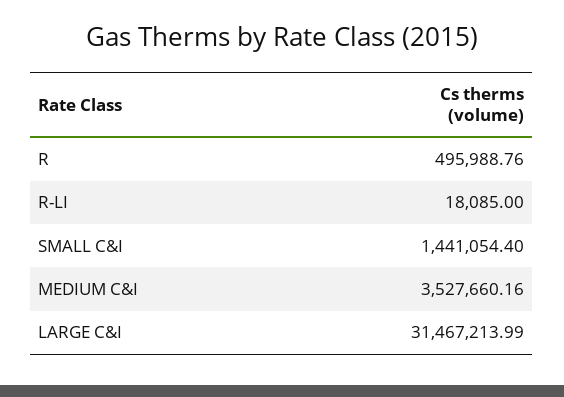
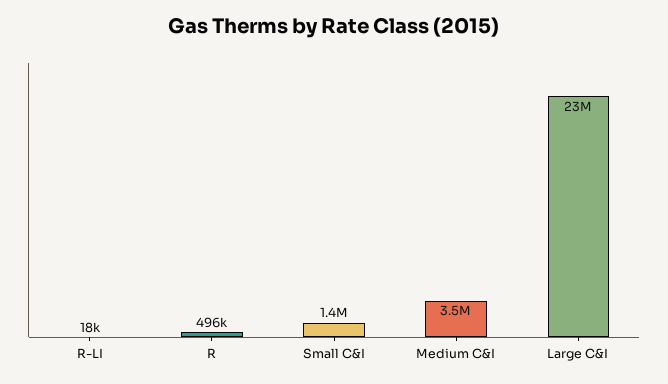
LARGE C&I: 31467213.99 -> 23000000

